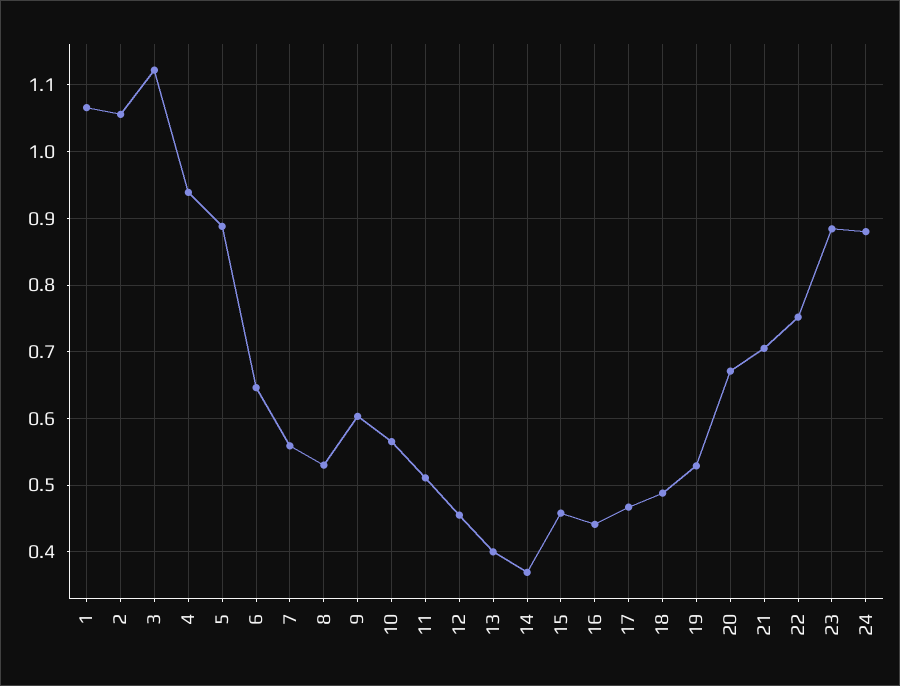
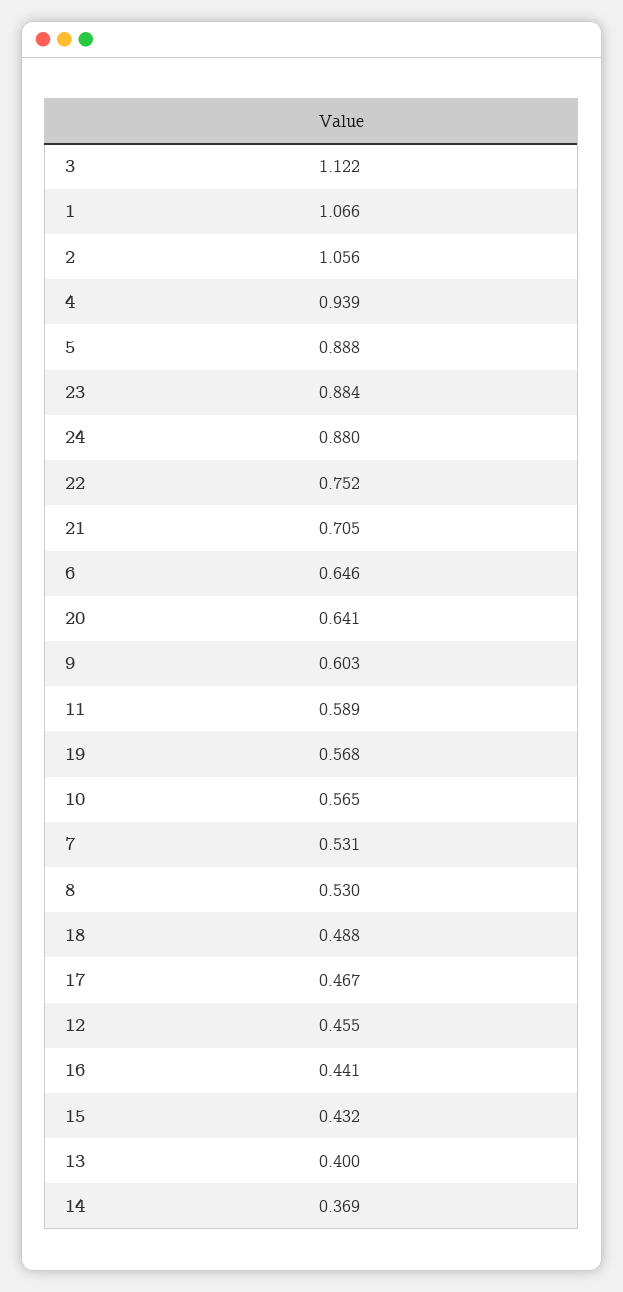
7: 0.56 -> 0.531
11: 0.51 -> 0.589
15: 0.46 -> 0.432
19: 0.53 -> 0.568
20: 0.67 -> 0.641

